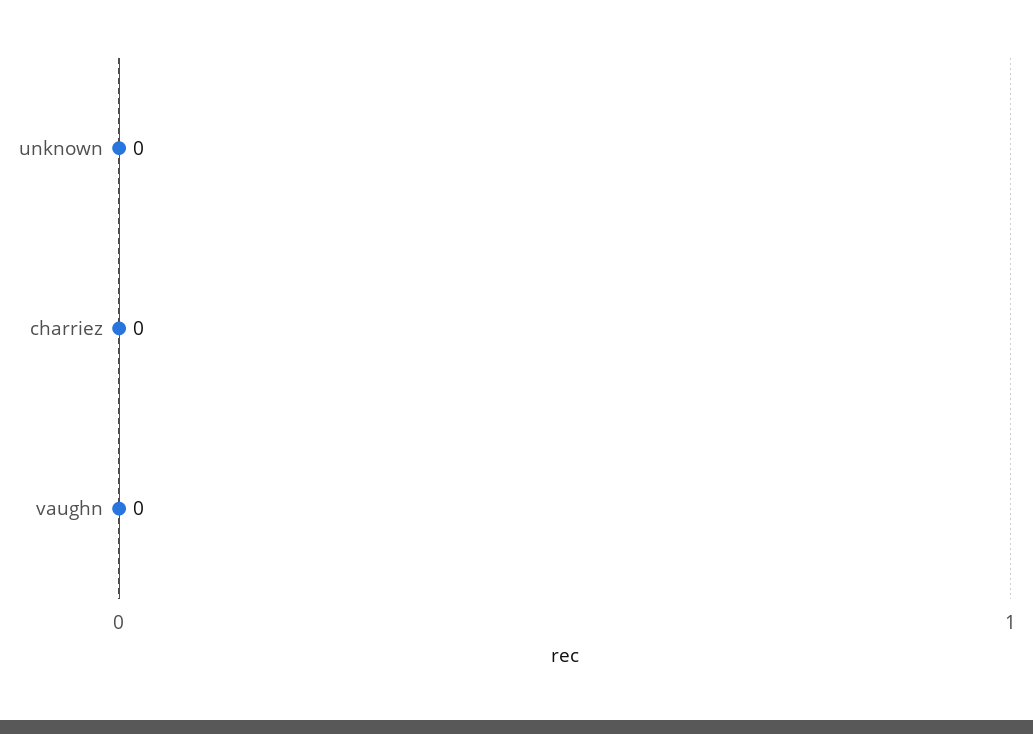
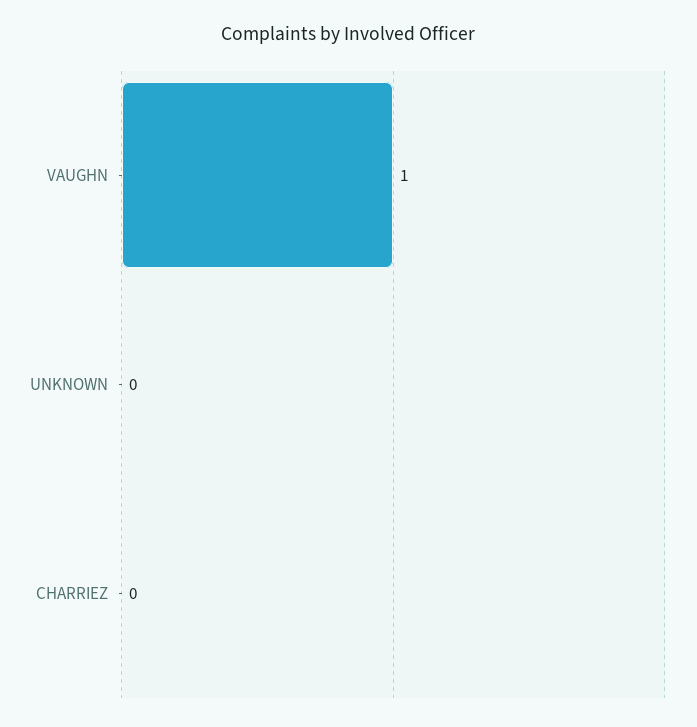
vaughn: 0 -> 1

